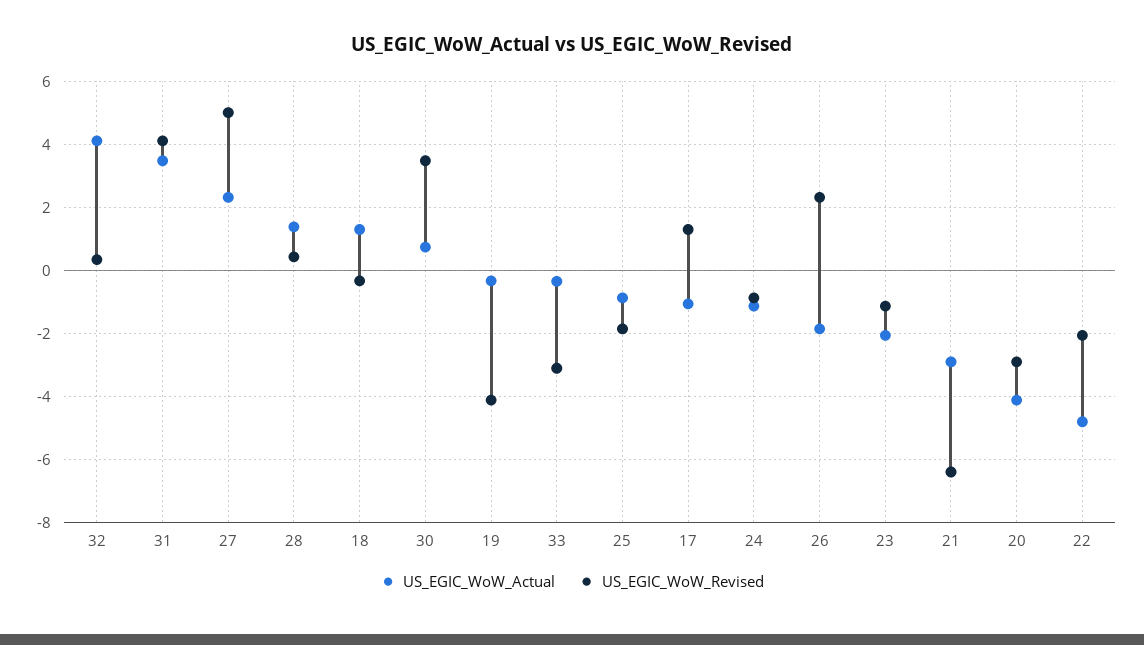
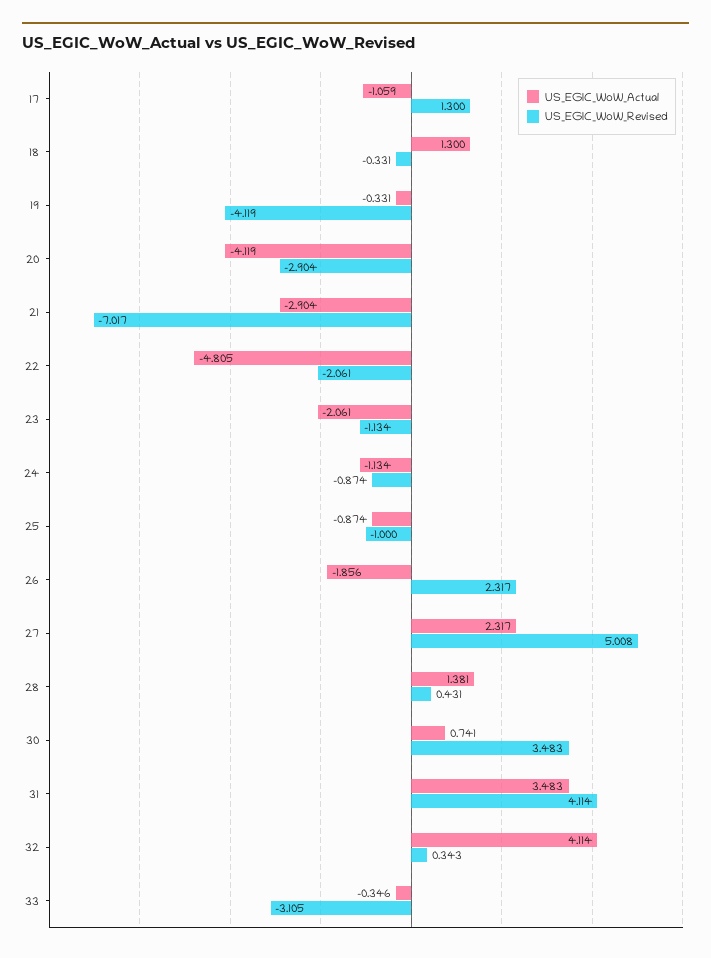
US_EGIC_WoW_Revised, 25: -1.8 -> -1
US_EGIC_WoW_Revised, 21: -6.4 -> -7.017

